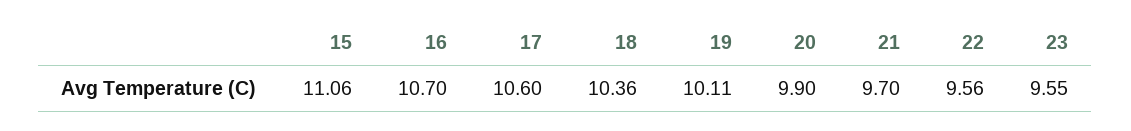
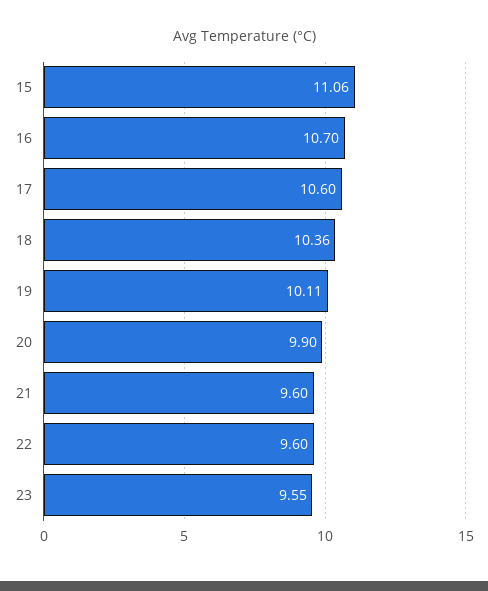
21: 9.7 -> 9.6
22: 9.56 -> 9.6

